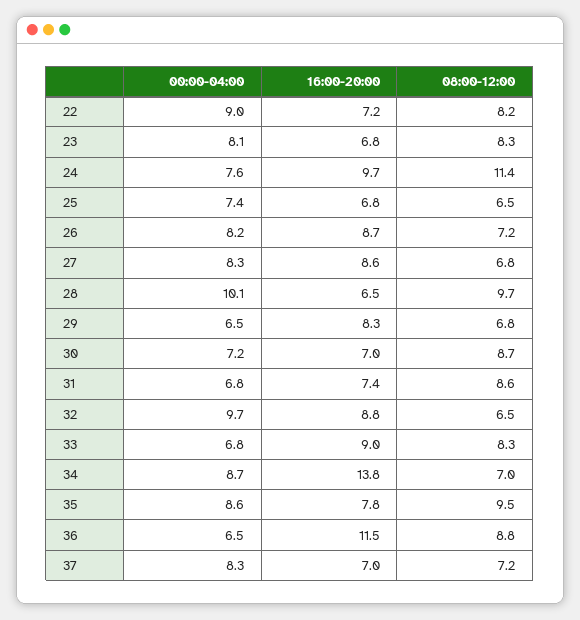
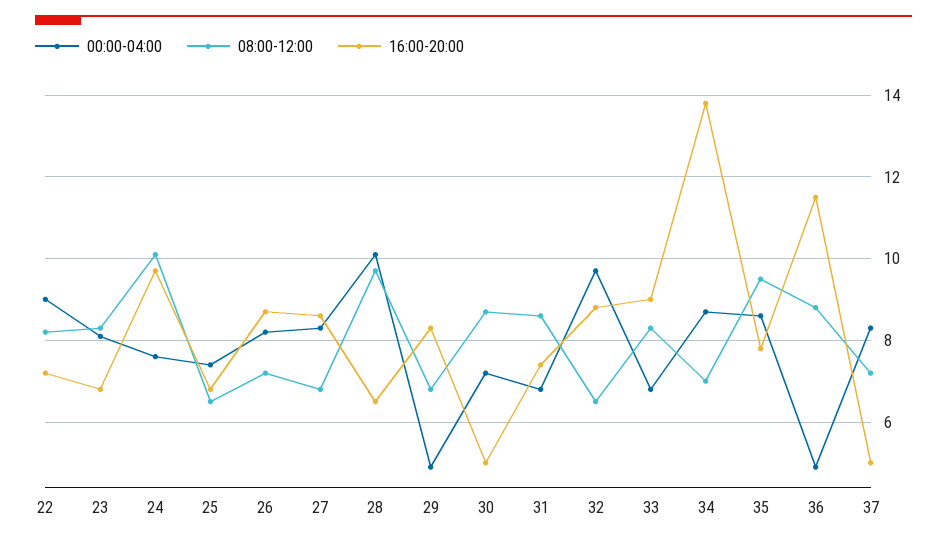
08:00-12:00, 24: 11.4 -> 10
00:00-04:00, 29: 6.5 -> 5
16:00-20:00, 30: 7 -> 5
00:00-04:00, 36: 6.5 -> 5
16:00-20:00, 37: 7 -> 5

